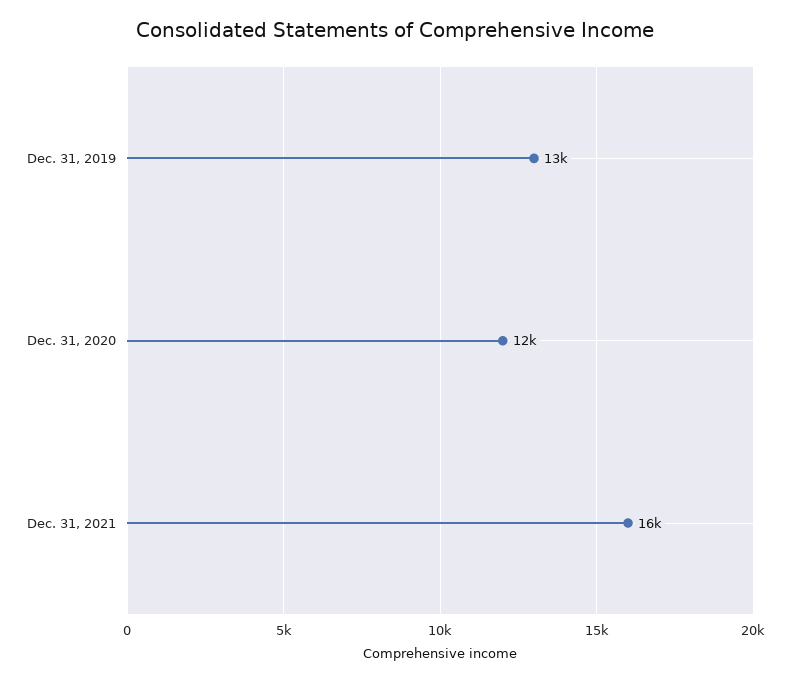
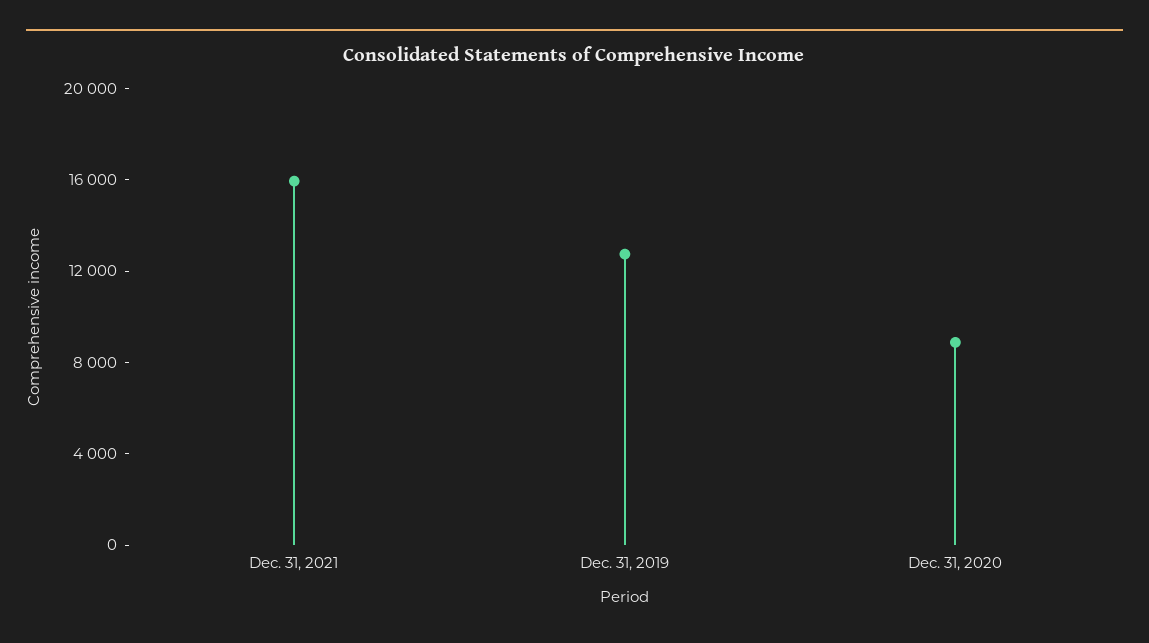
Dec. 31, 2020: 12000 -> 9000

